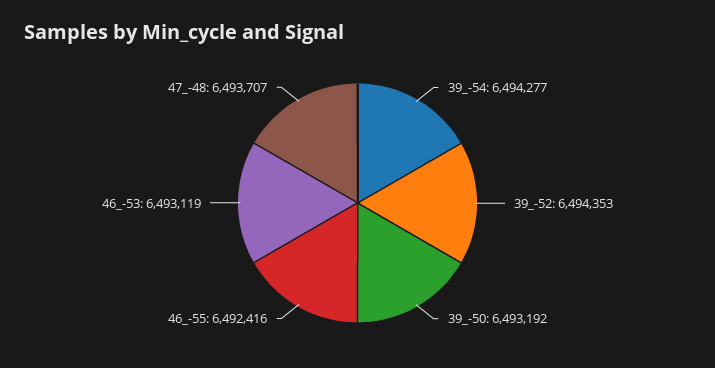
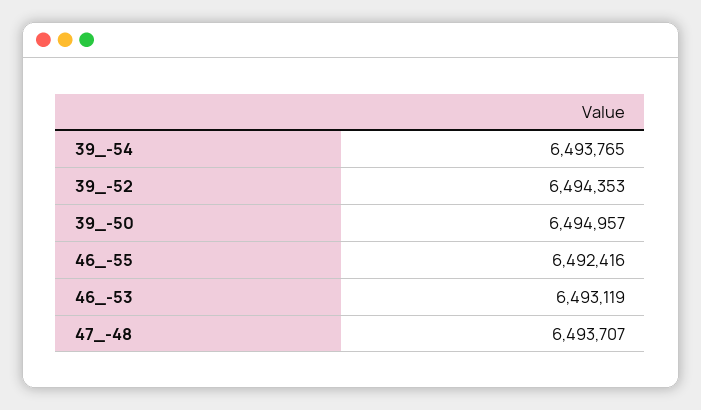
39_-54: 6494277 -> 6493765
39_-50: 6493192 -> 6494957

